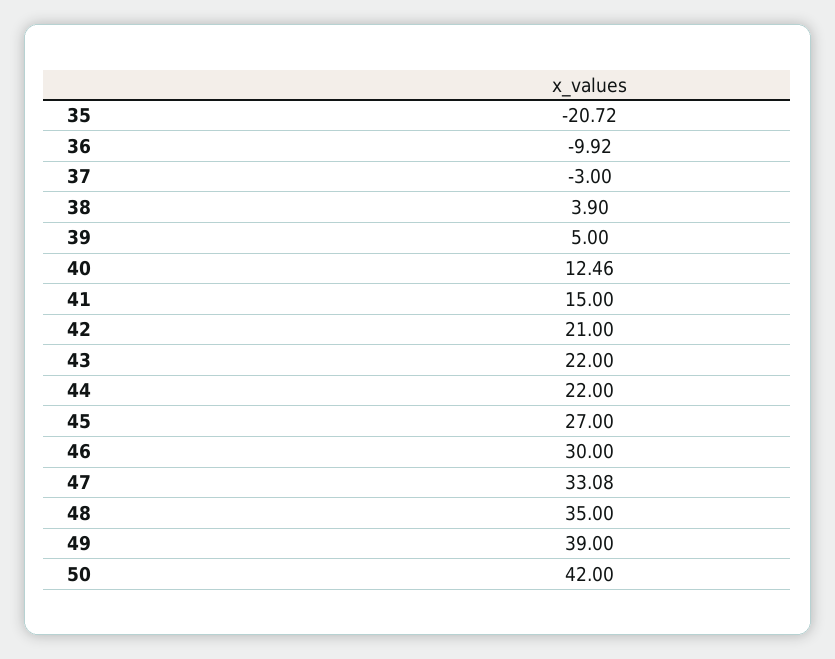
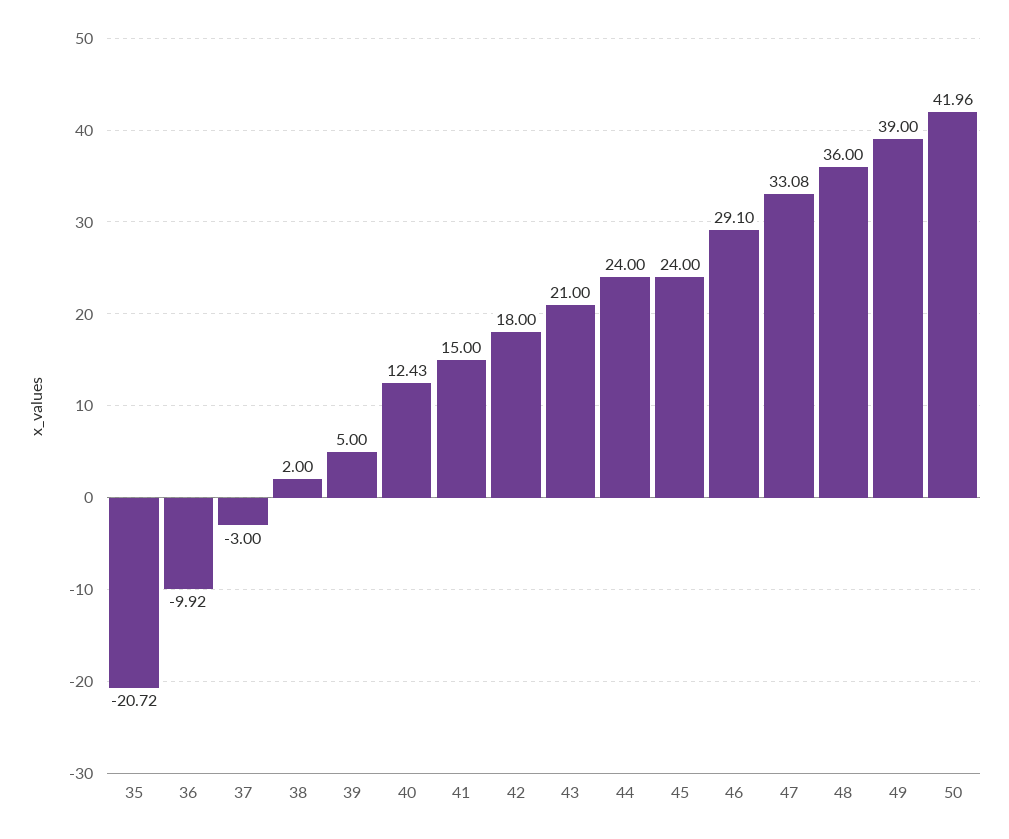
38: 3.9 -> 2
40: 12.46 -> 12.43
42: 21 -> 18
43: 22 -> 21
44: 22 -> 24
45: 27 -> 24
46: 30 -> 29.1
48: 35 -> 36
50: 42 -> 41.96

